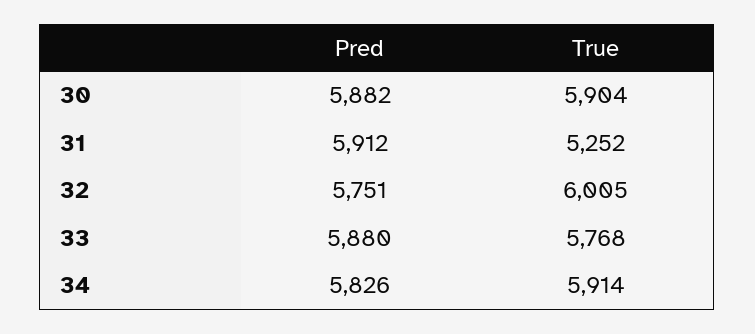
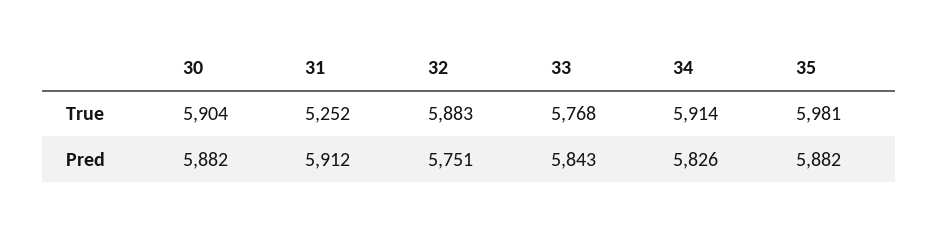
True, 32: 6005 -> 5883
Pred, 33: 5880 -> 5843
True, 35: none -> 5981
Pred, 35: none -> 5882

